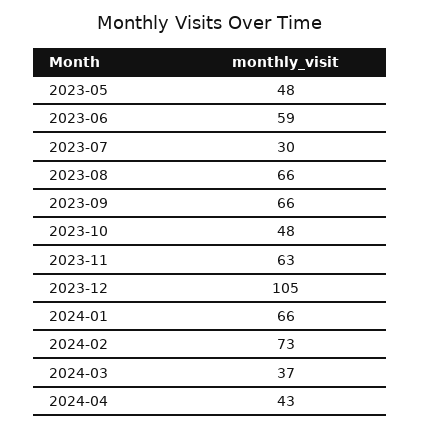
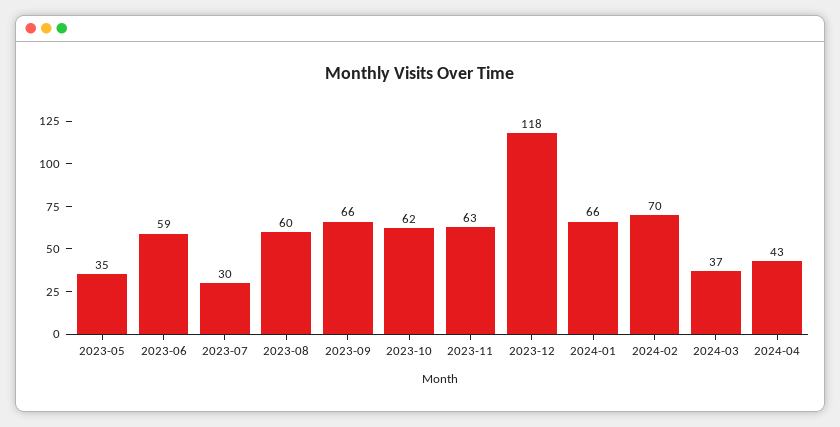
2023-05: 48 -> 35
2023-08: 66 -> 60
2023-10: 48 -> 62
2023-12: 105 -> 118
2024-02: 73 -> 70

